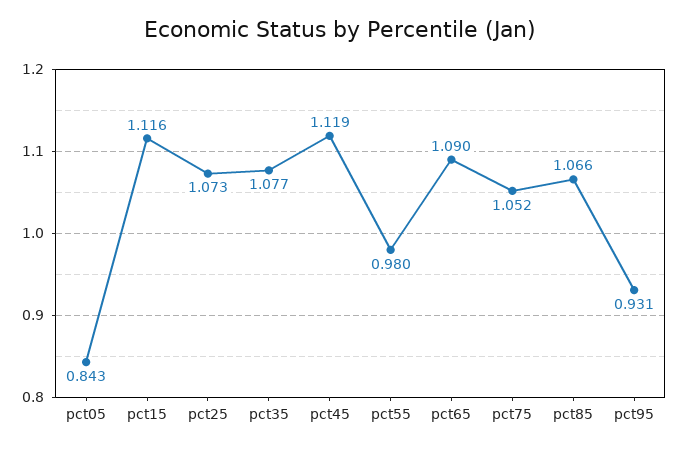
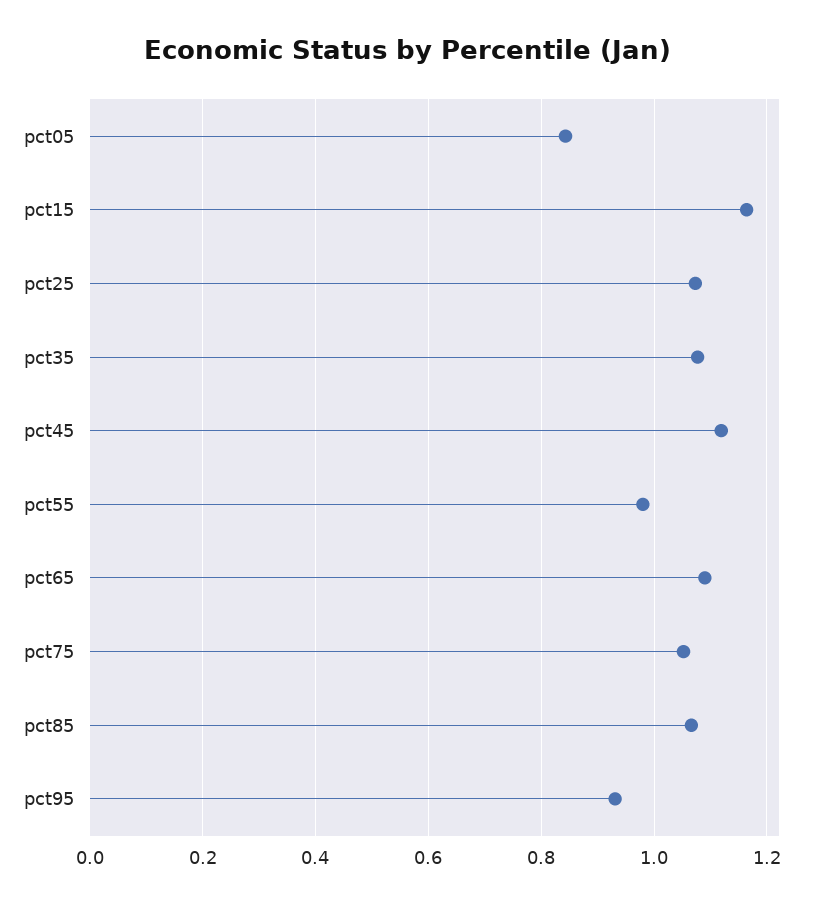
pct15: 1.116 -> 1.16

